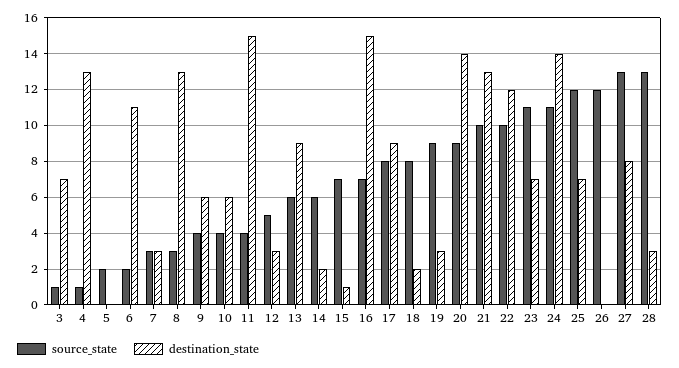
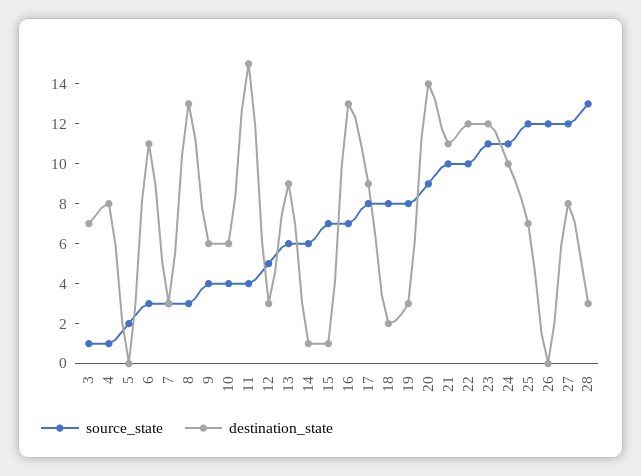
destination_state, 4: 13 -> 8
source_state, 6: 2 -> 3
destination_state, 14: 2 -> 1
destination_state, 16: 15 -> 13
source_state, 19: 9 -> 8
destination_state, 21: 13 -> 11
destination_state, 23: 7 -> 12
destination_state, 24: 14 -> 10
source_state, 27: 13 -> 12

